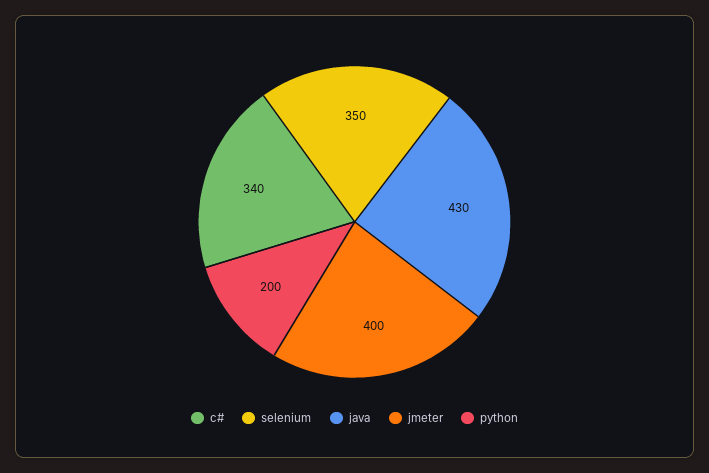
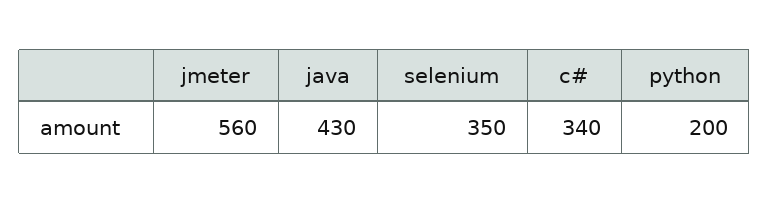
jmeter: 400 -> 560

